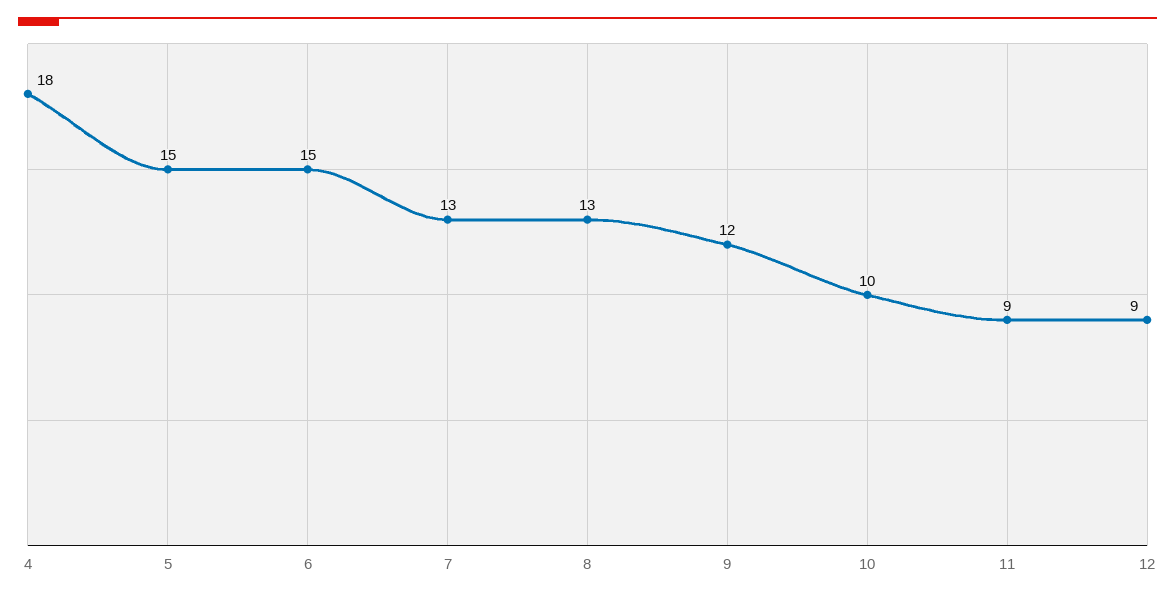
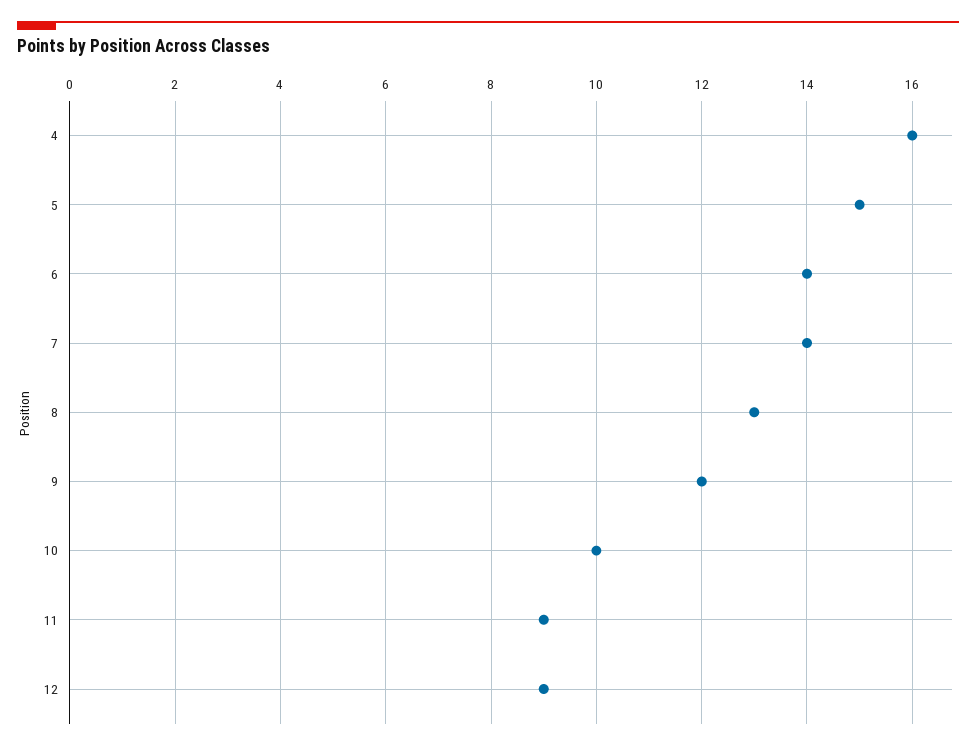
4: 18 -> 16
6: 15 -> 14
7: 13 -> 14

